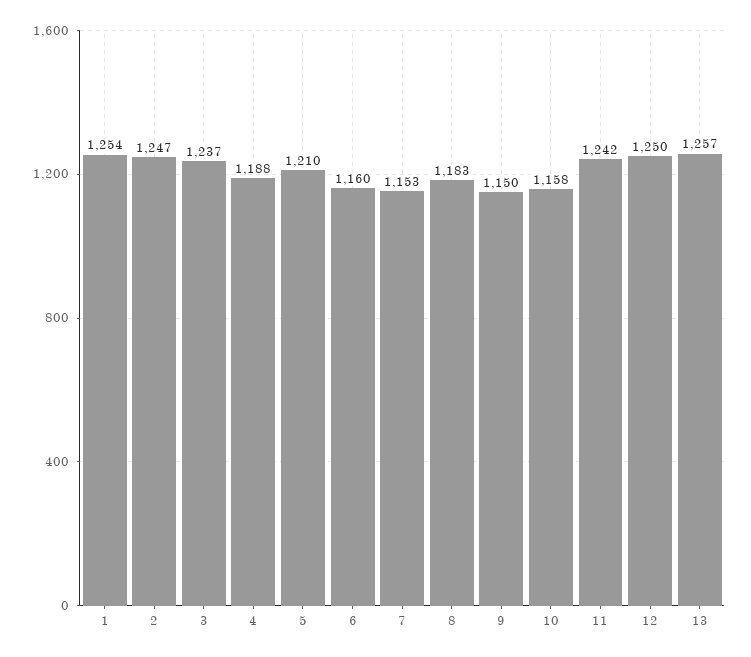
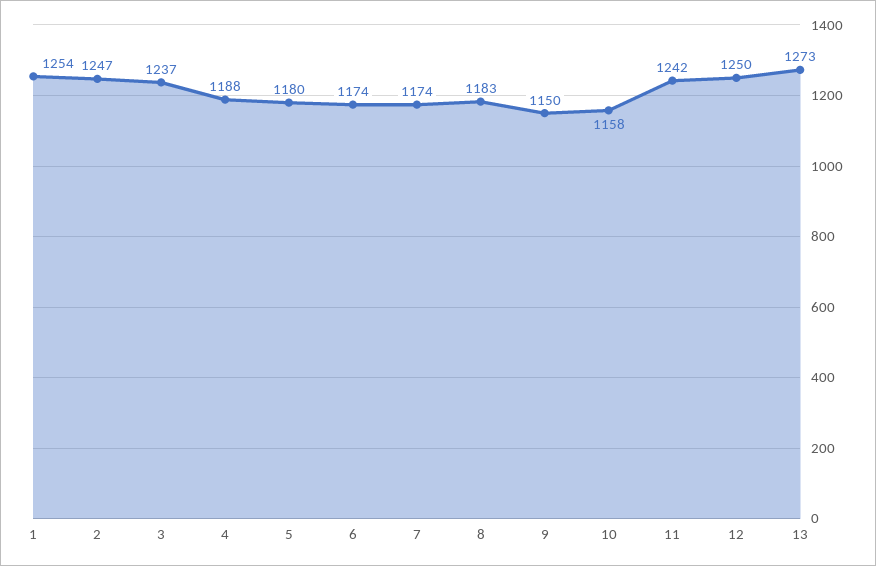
5: 1210 -> 1180
6: 1160 -> 1174
7: 1153 -> 1174
13: 1257 -> 1273

